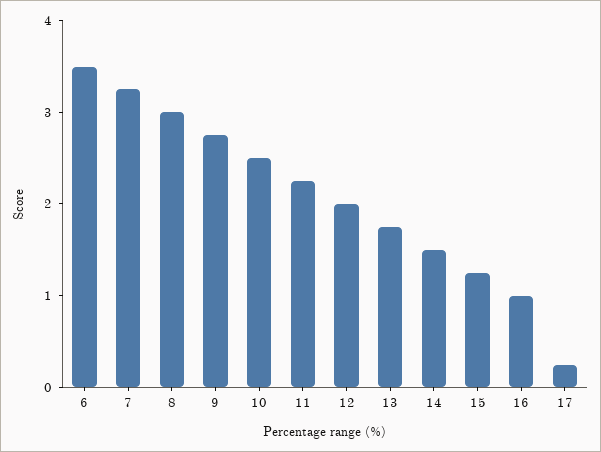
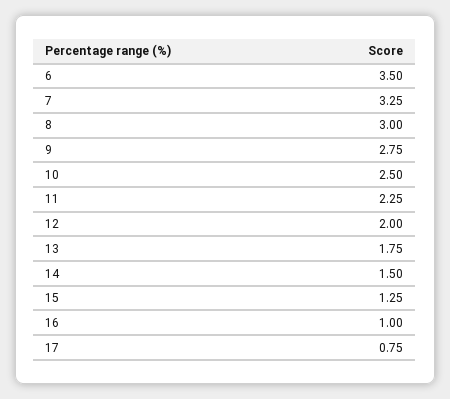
17: 0.2 -> 0.75

